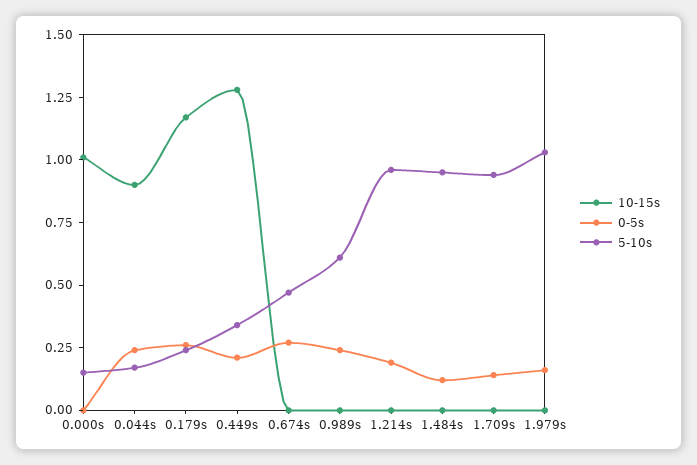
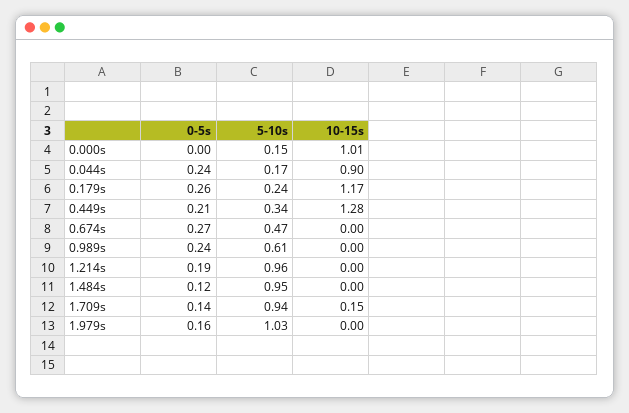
10-15s, 1.709s: 0 -> 0.15

